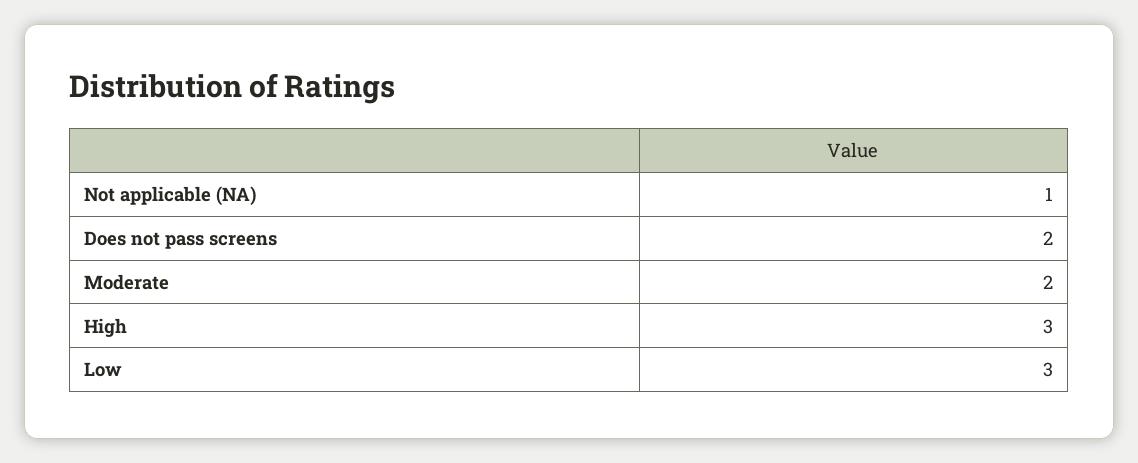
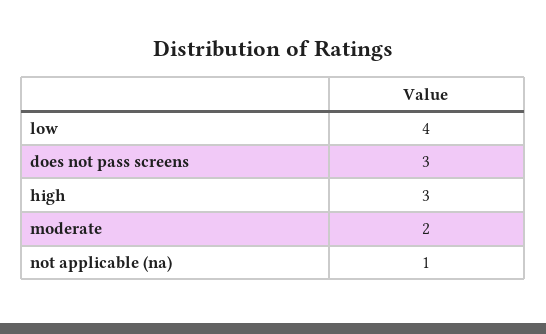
Does not pass screens: 2 -> 3
Low: 3 -> 4

